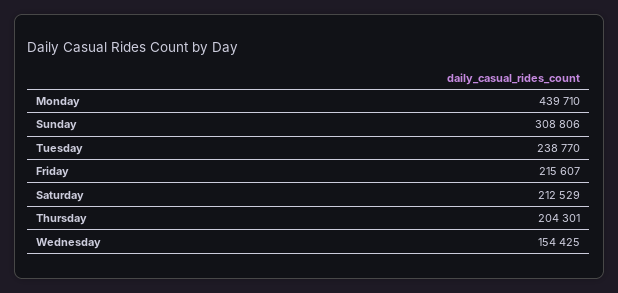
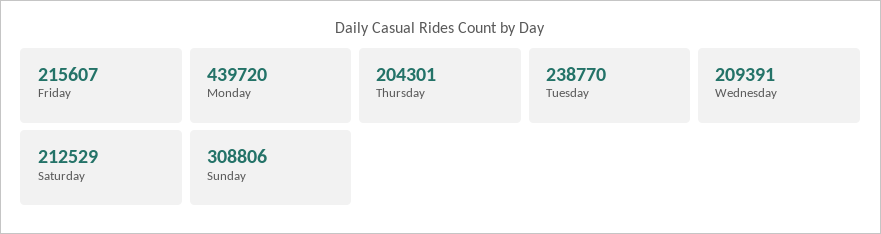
Monday: 439710 -> 439720
Wednesday: 154425 -> 209391

